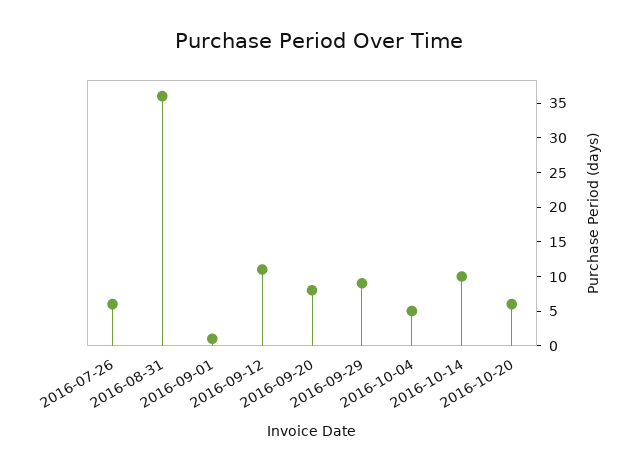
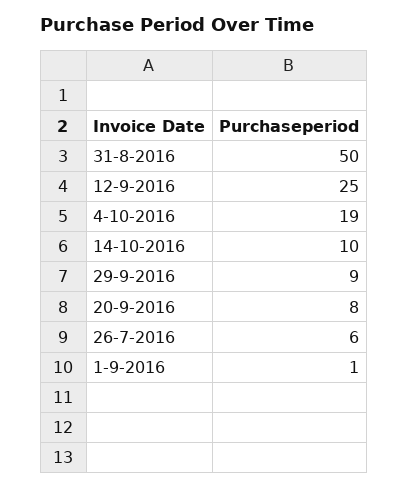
2016-08-31: 35 -> 50
2016-09-12: 10 -> 25
2016-10-04: 5 -> 19
2016-10-20: 5 -> none

